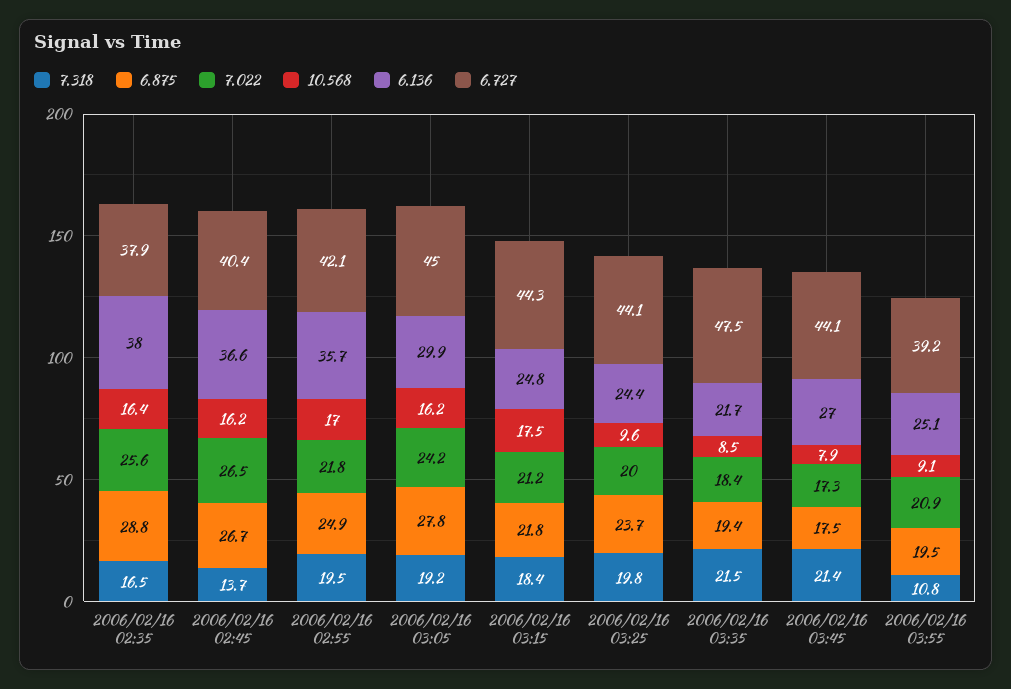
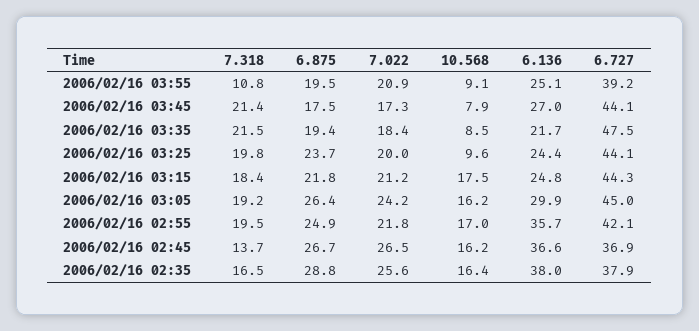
6.727, 2006/02/16 02:45: 40.4 -> 36.9
6.875, 2006/02/16 03:05: 27.8 -> 26.4

